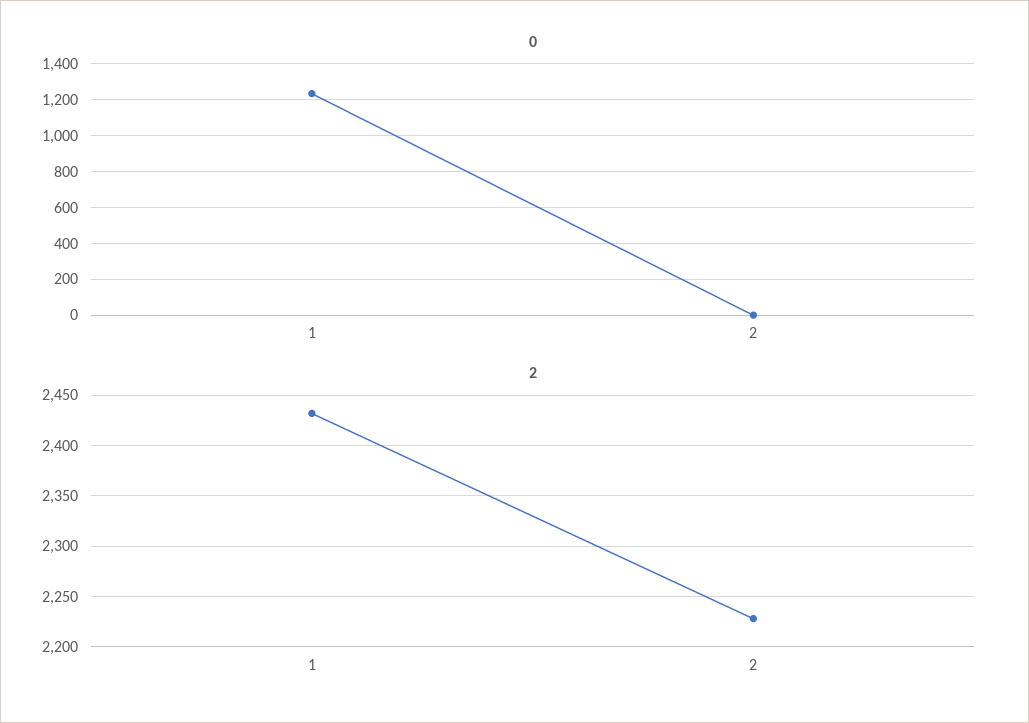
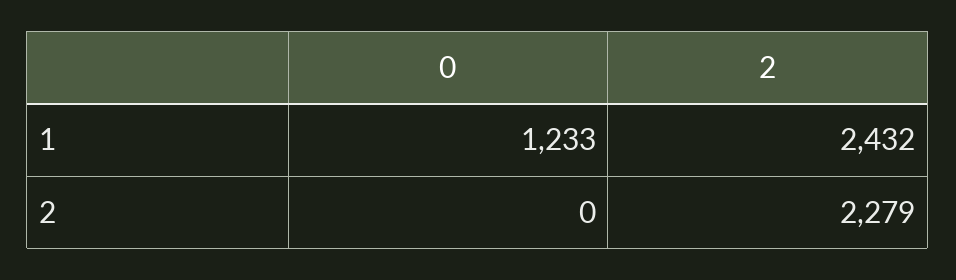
2, 2: 2230 -> 2279

